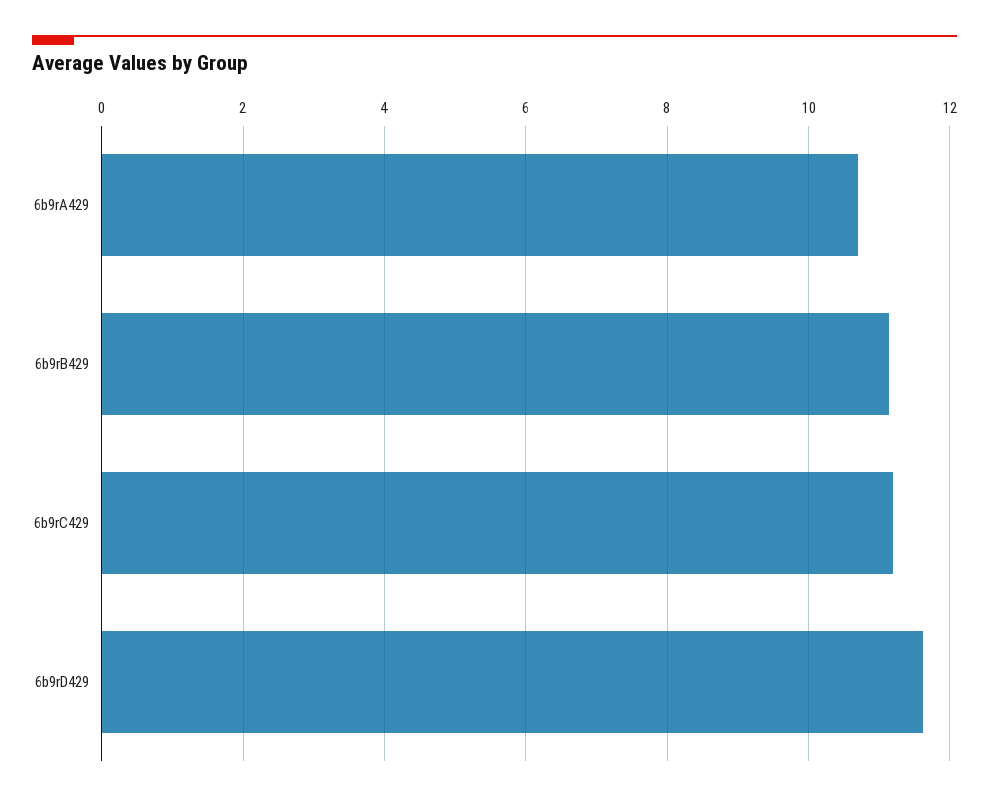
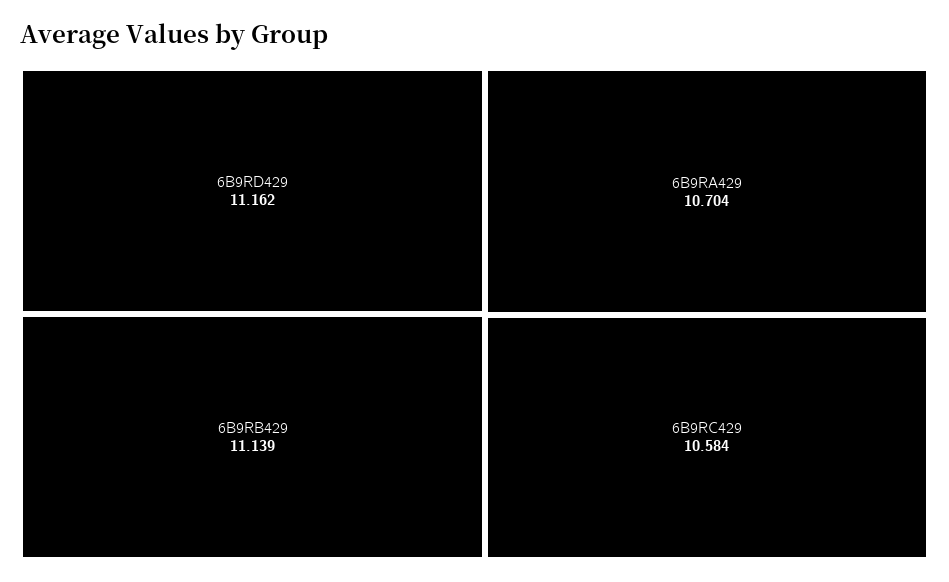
6b9rC429: 11.2 -> 10.584
6b9rD429: 11.6 -> 11.162

